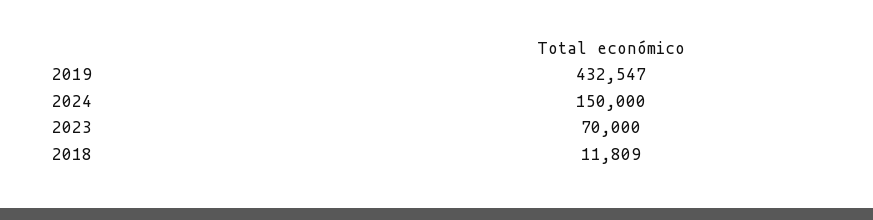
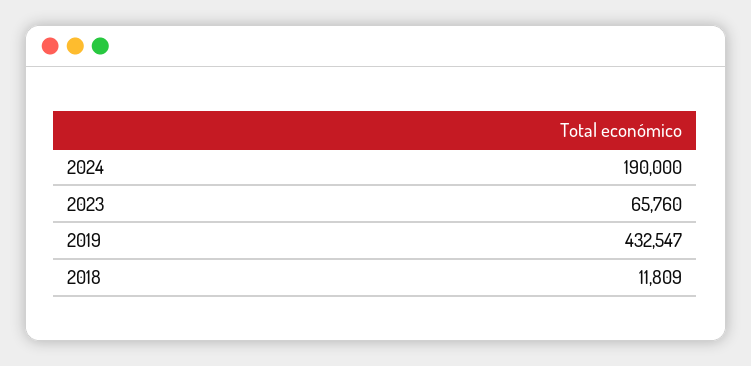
2024: 150000 -> 190000
2023: 70000 -> 65760

